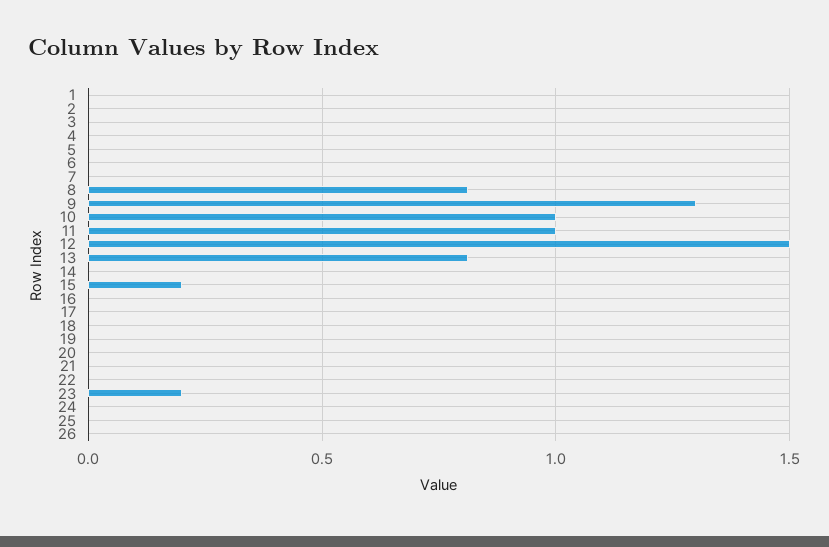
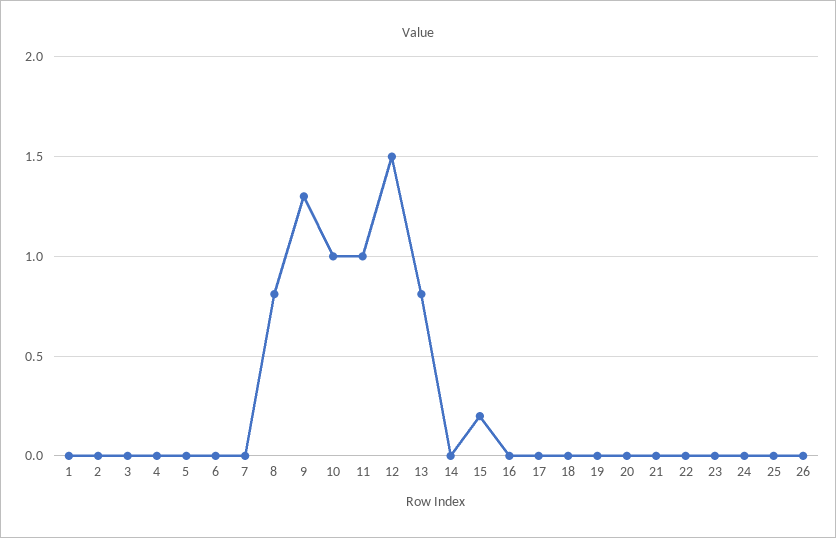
23: 0.2 -> 0

